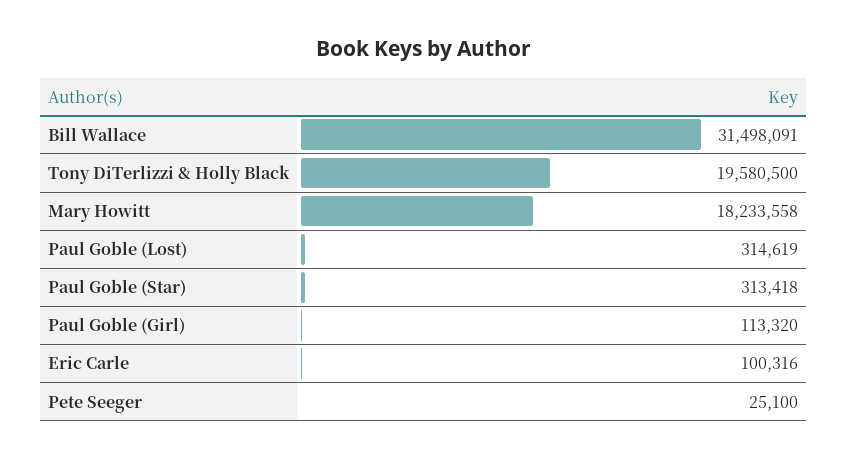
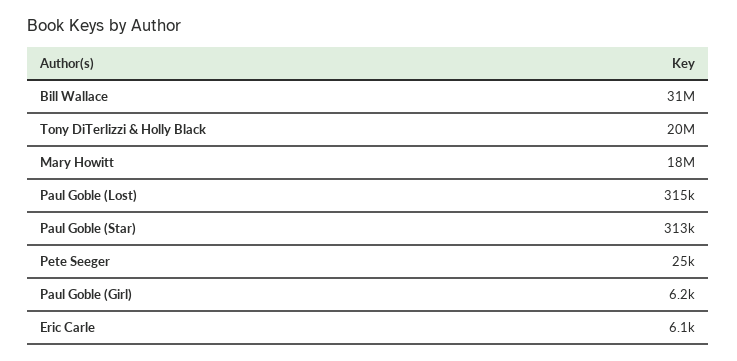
Paul Goble (Girl): 113320 -> 6200
Eric Carle: 100316 -> 6100

